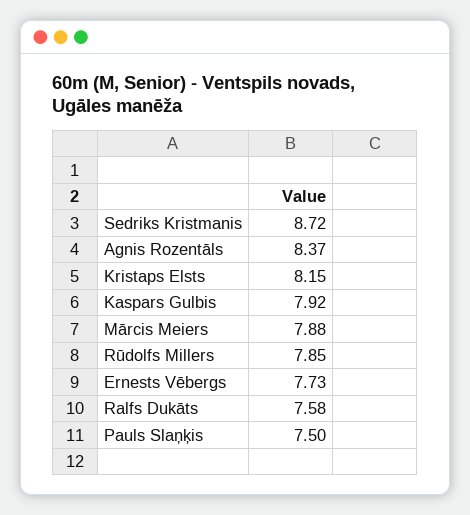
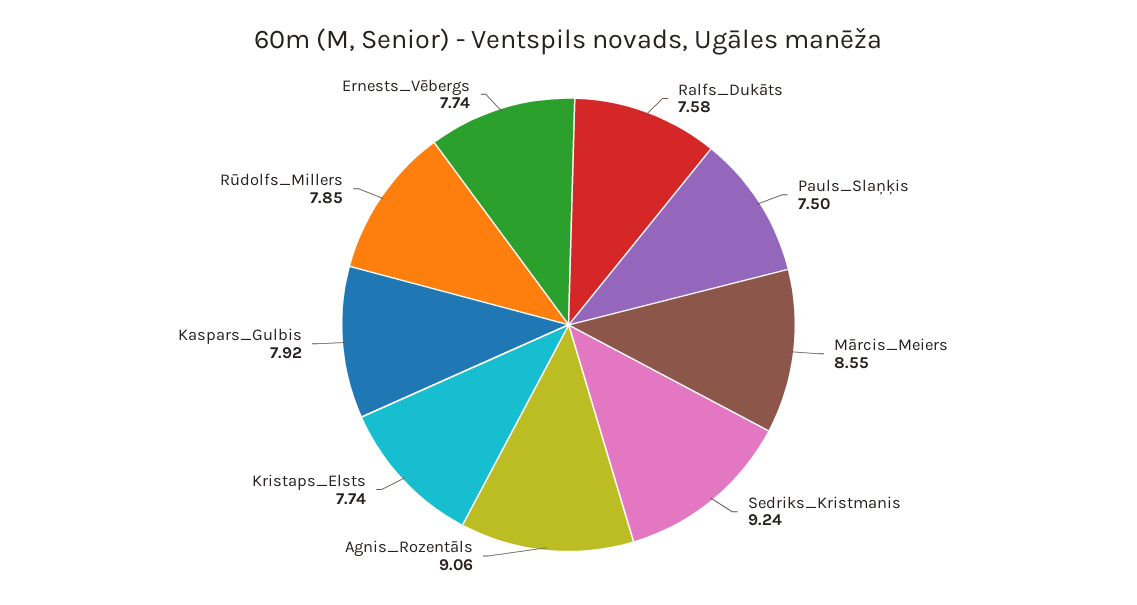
Sedriks Kristmanis: 8.72 -> 9.24
Agnis Rozentāls: 8.37 -> 9.06
Kristaps Elsts: 8.15 -> 7.74
Mārcis Meiers: 7.88 -> 8.55
Ernests Vēbergs: 7.73 -> 7.74

